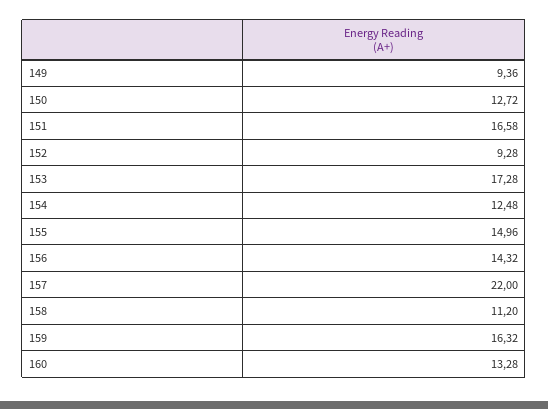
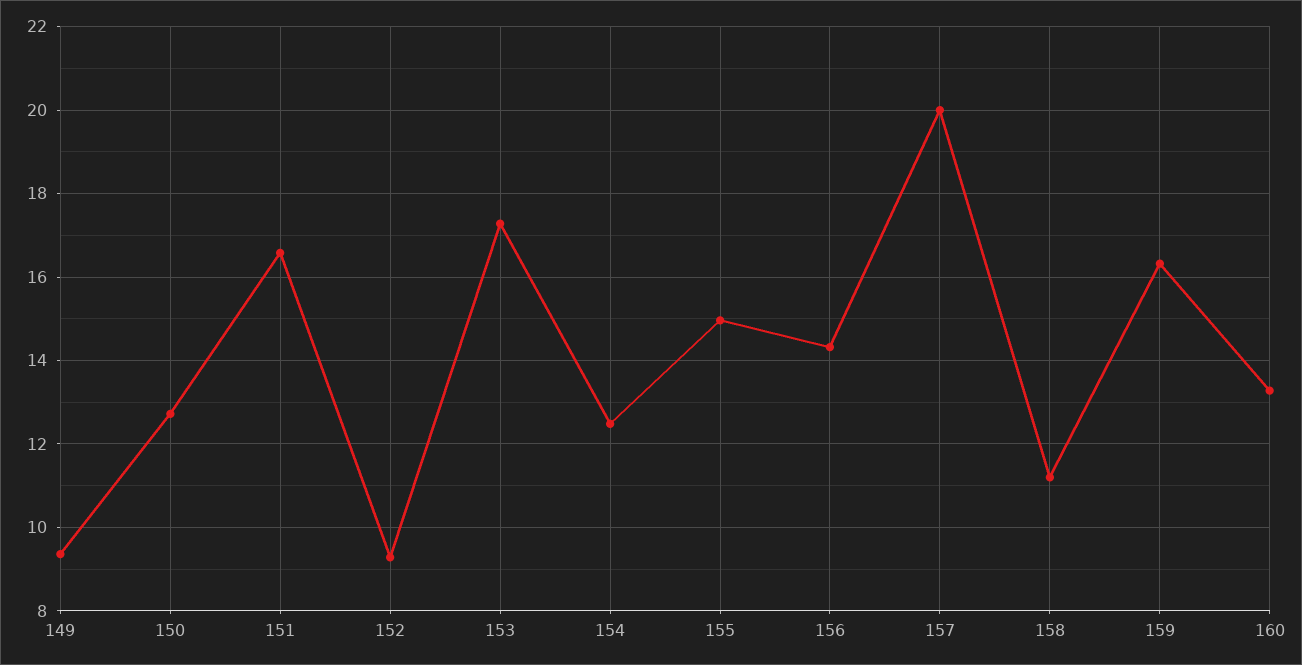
157: 22 -> 20

